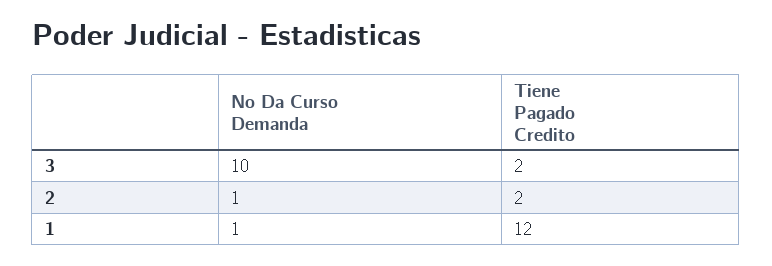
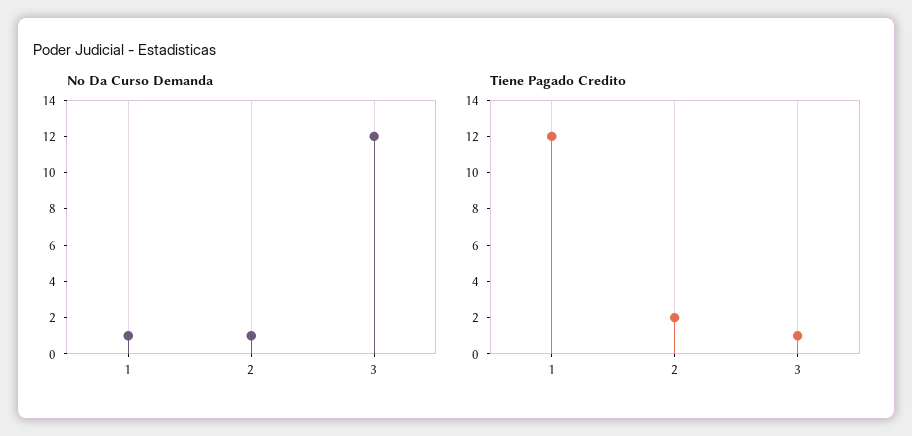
No Da Curso Demanda, 3: 10 -> 12
Tiene Pagado Credito, 3: 2 -> 1

